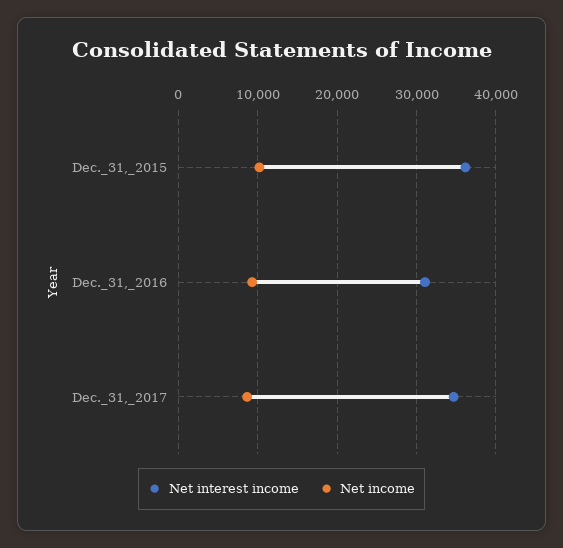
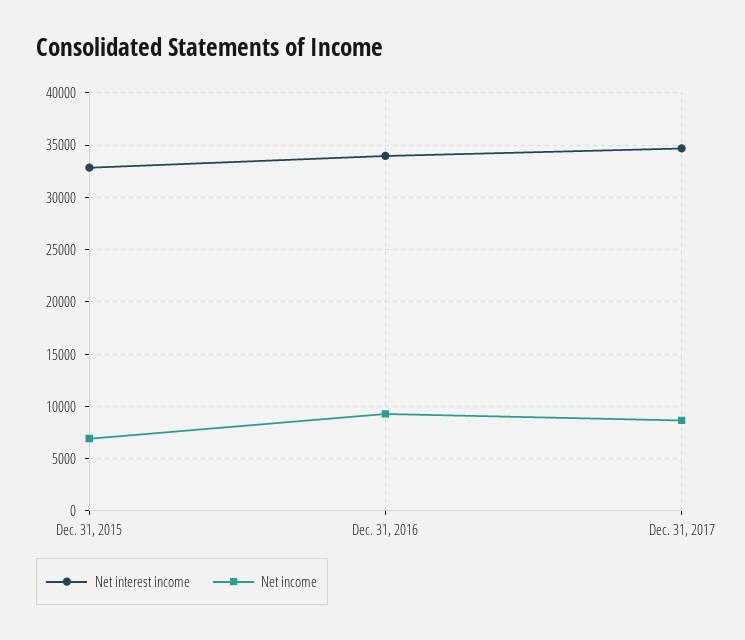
Net interest income, Dec._31,_2015: 36000 -> 33000
Net income, Dec._31,_2015: 10000 -> 7000
Net interest income, Dec._31,_2016: 31000 -> 34000

